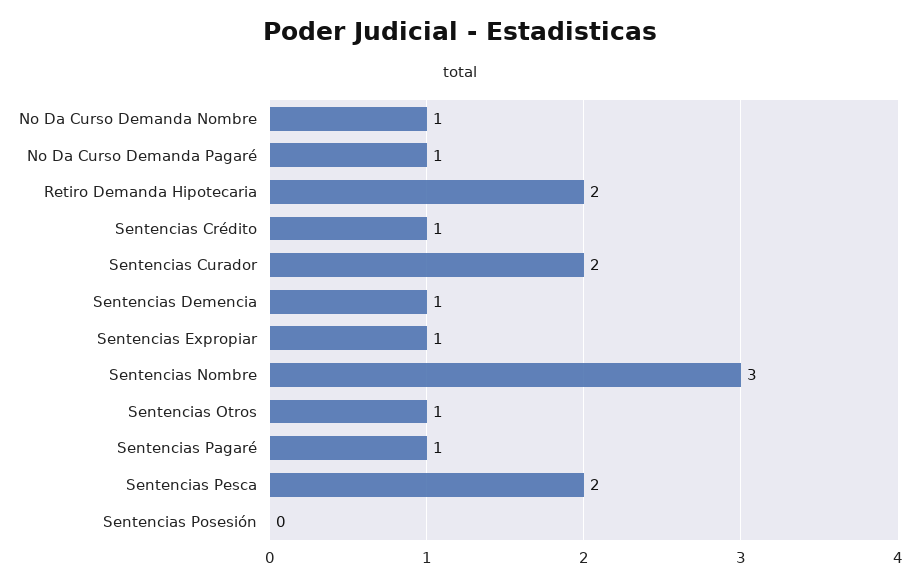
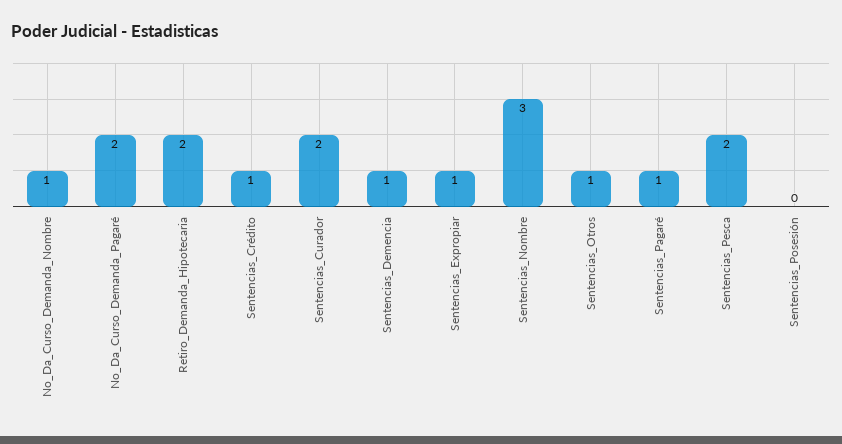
No Da Curso Demanda Pagaré: 1 -> 2

